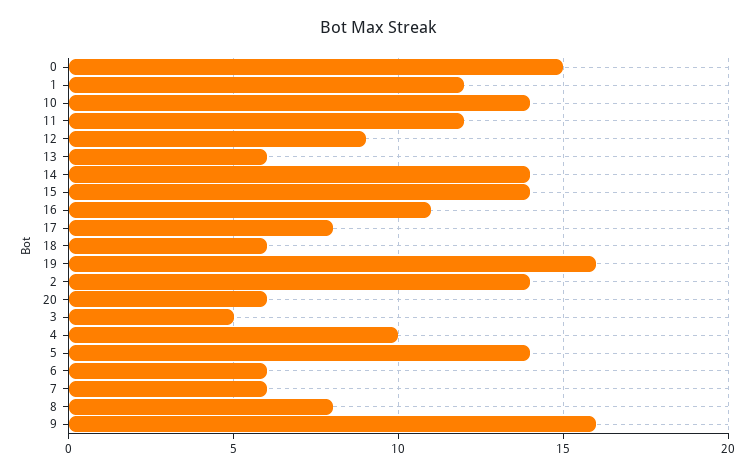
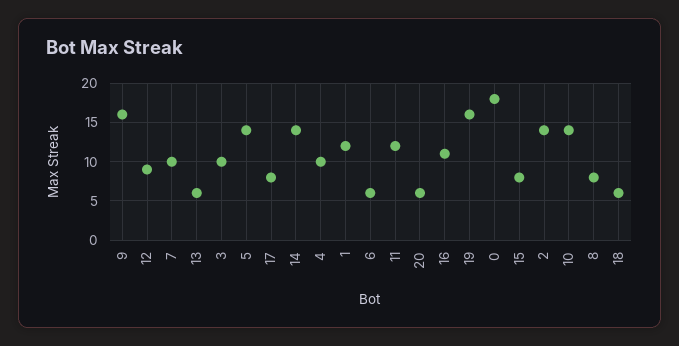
0: 15 -> 18
15: 14 -> 8
3: 5 -> 10
7: 6 -> 10

